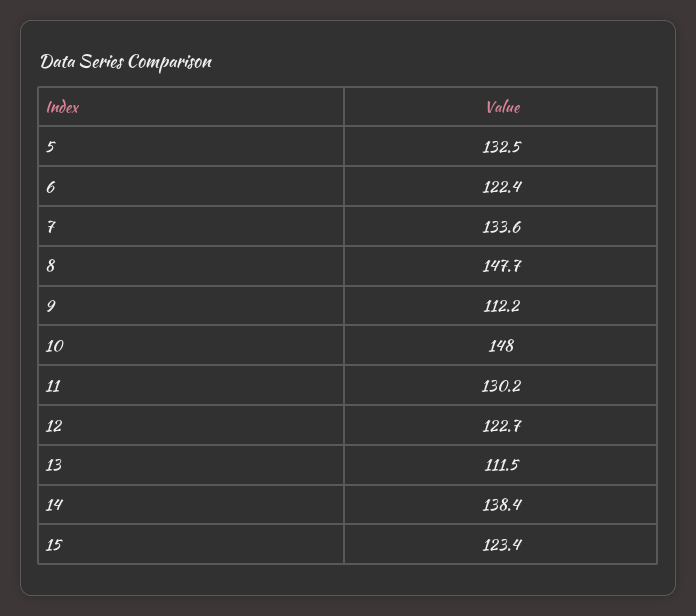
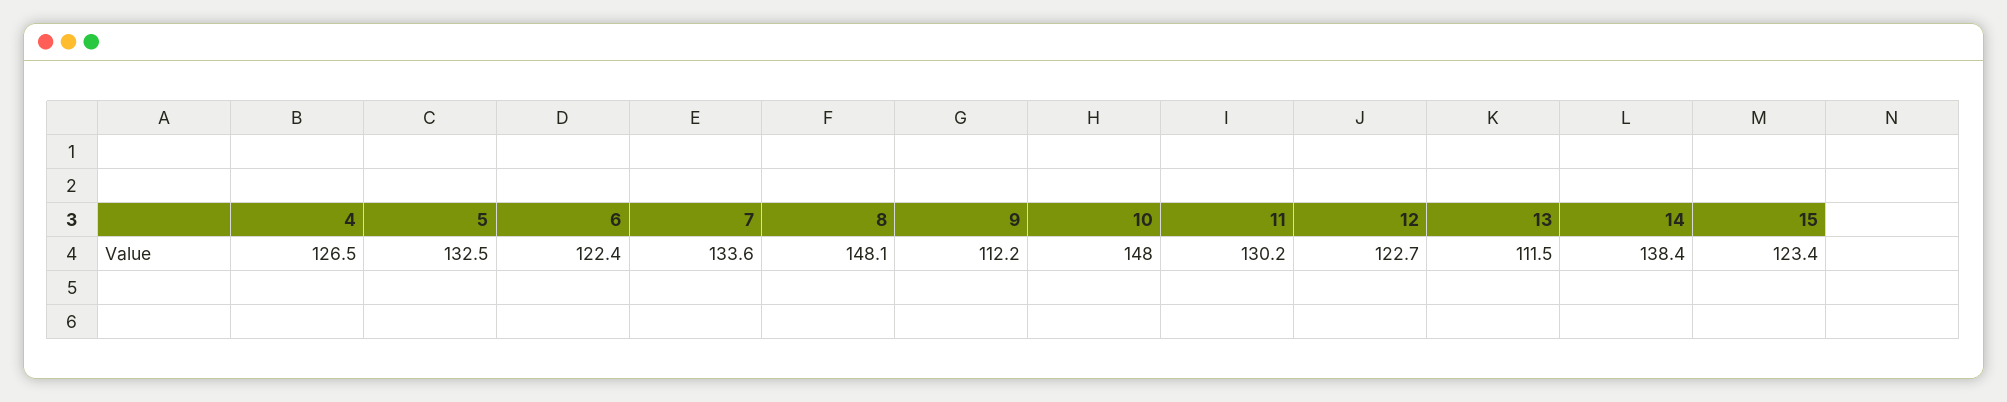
8: 147.7 -> 148.1
4: none -> 126.5

